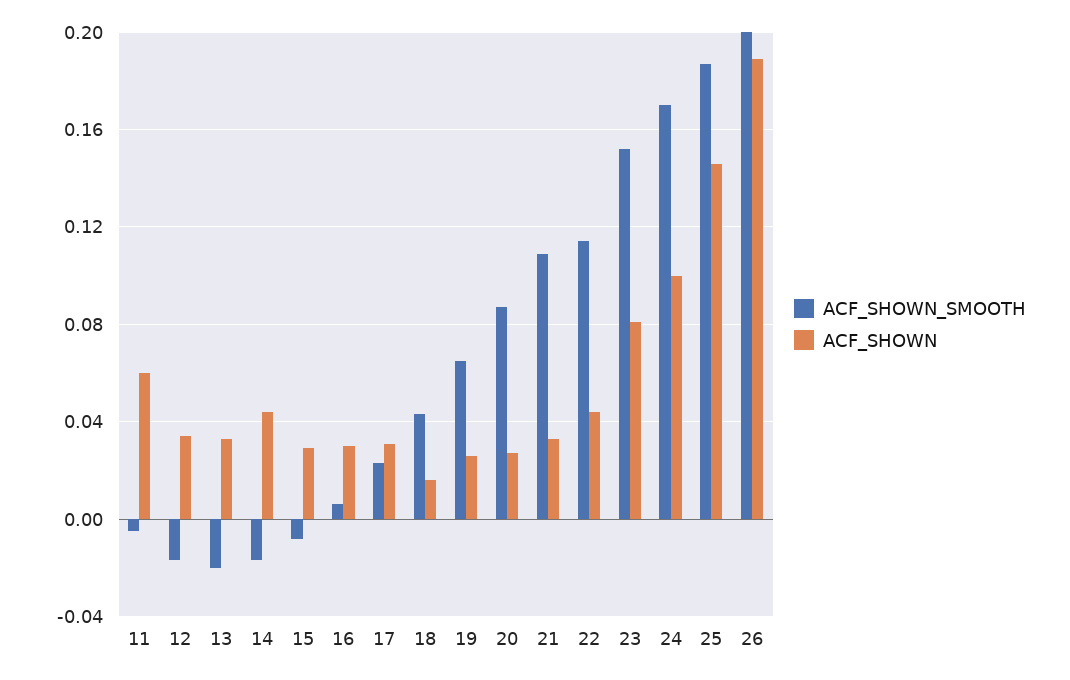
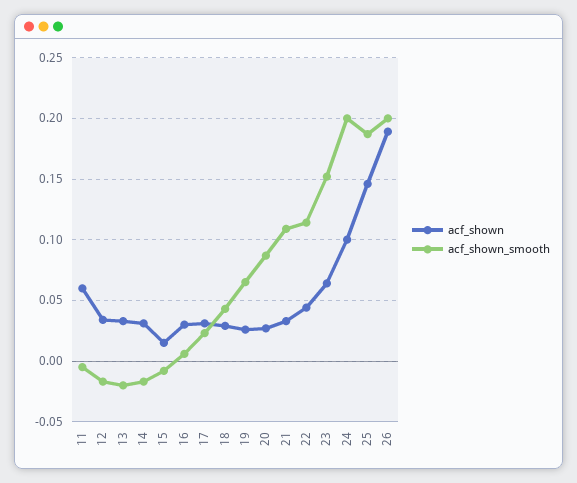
ACF_SHOWN, 14: 0.045 -> 0.03
ACF_SHOWN, 15: 0.03 -> 0.015
ACF_SHOWN, 18: 0.015 -> 0.03
ACF_SHOWN, 23: 0.08 -> 0.065
ACF_SHOWN_SMOOTH, 24: 0.17 -> 0.2

